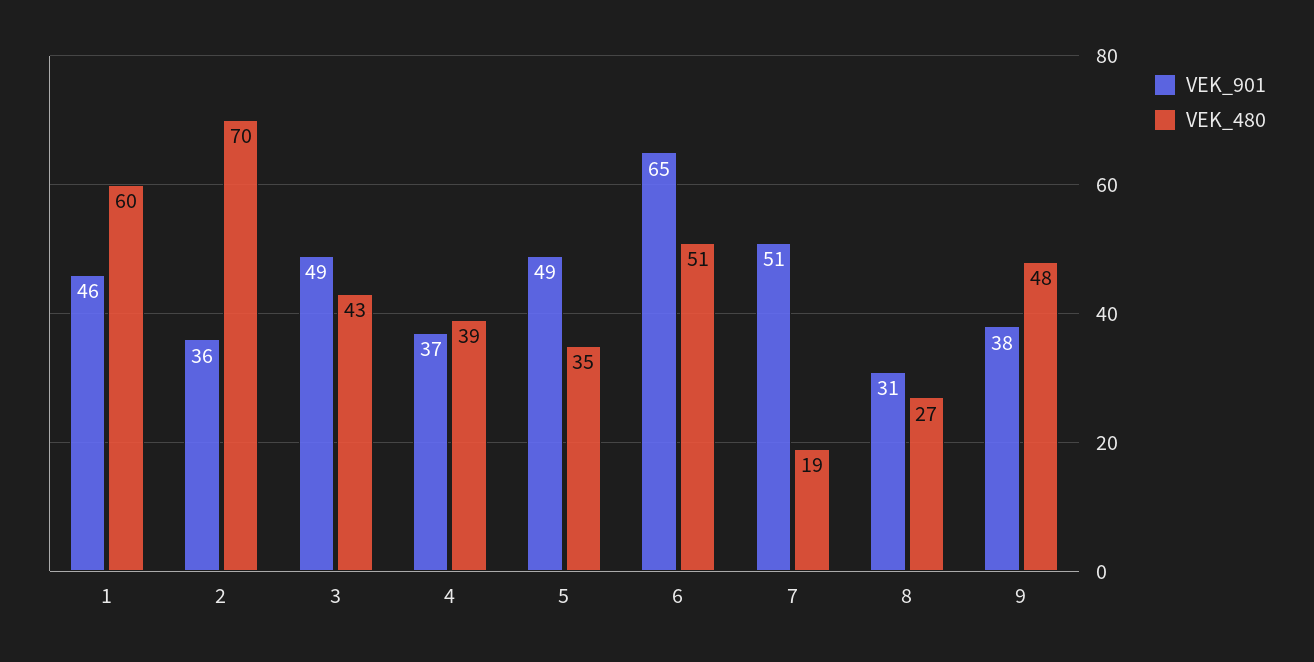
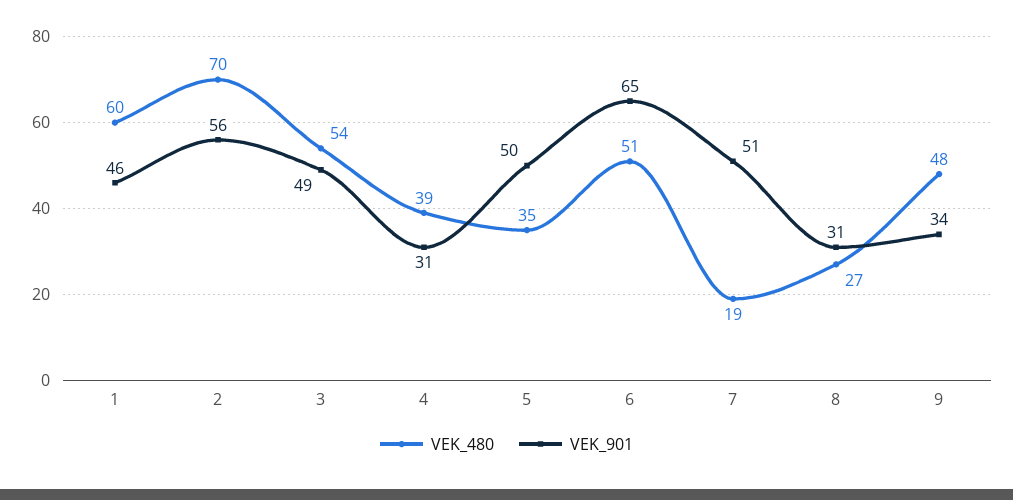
VEK_901, 2: 36 -> 56
VEK_480, 3: 43 -> 54
VEK_901, 4: 37 -> 31
VEK_901, 5: 49 -> 50
VEK_901, 9: 38 -> 34

